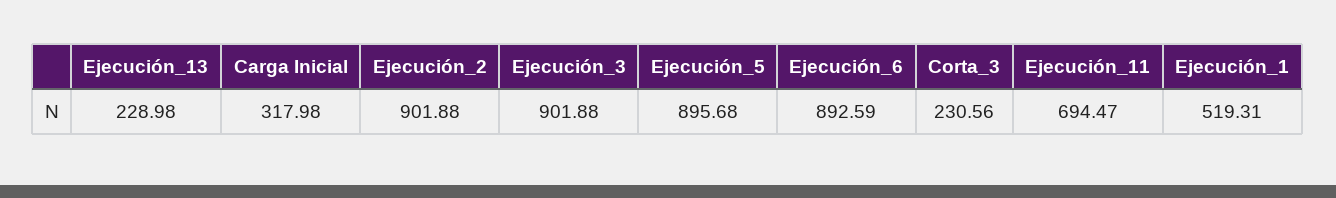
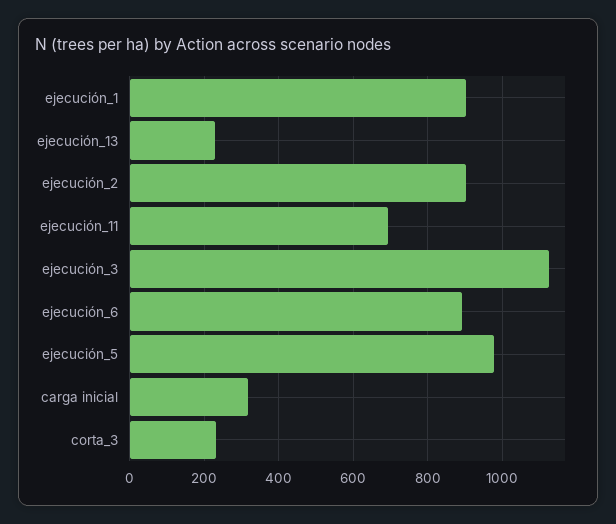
Ejecución_3: 901.88 -> 1120
Ejecución_5: 895.68 -> 980
Ejecución_1: 519.31 -> 900

